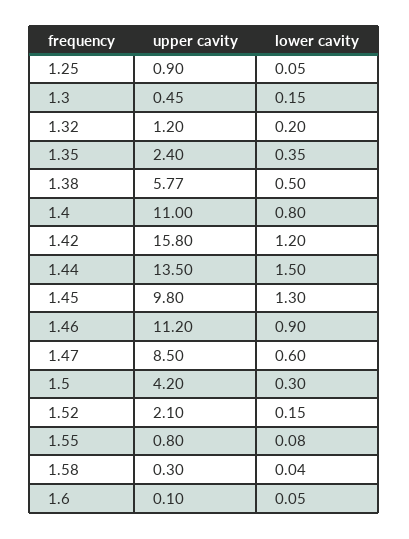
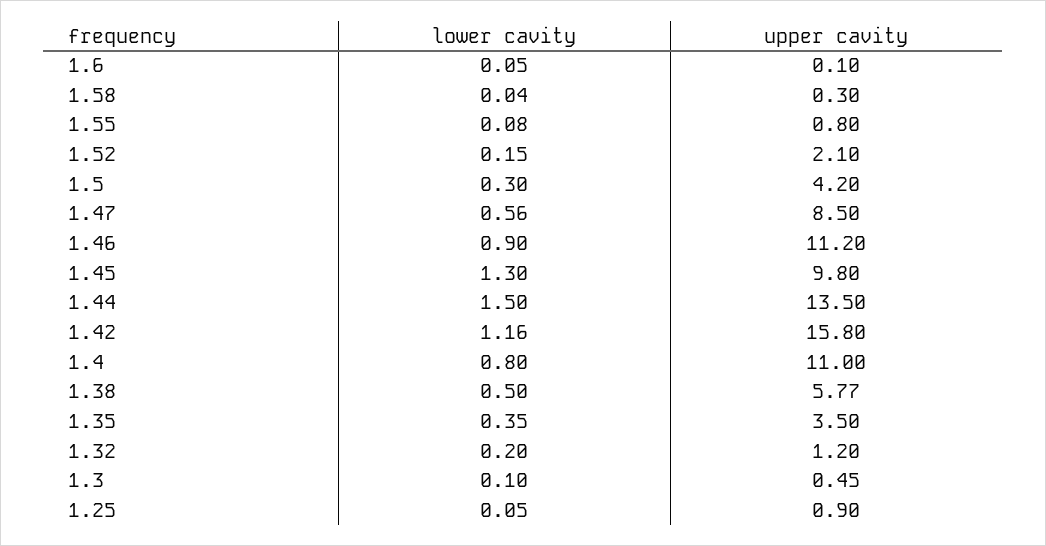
lower cavity, 1.3: 0.15 -> 0.1
upper cavity, 1.35: 2.4 -> 3.5
lower cavity, 1.42: 1.2 -> 1.16
lower cavity, 1.47: 0.6 -> 0.56

